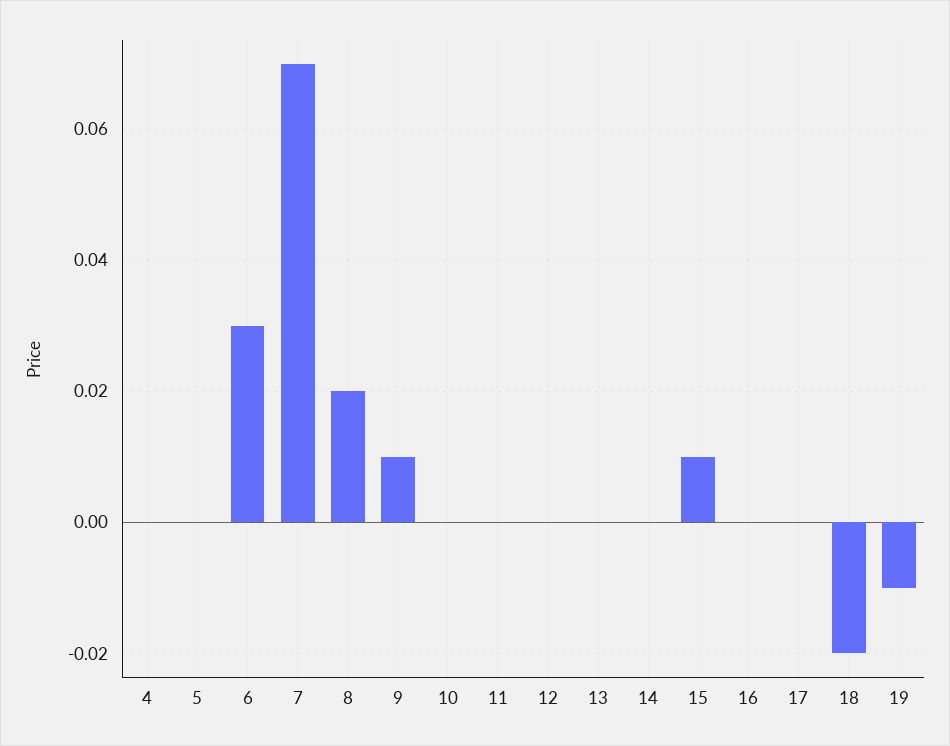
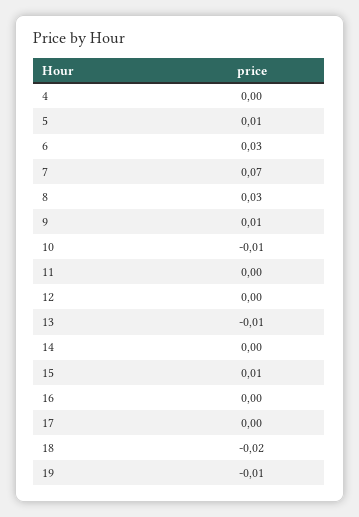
5: 0 -> 0.01
8: 0.02 -> 0.03
10: 0 -> -0.01
13: 0 -> -0.01

